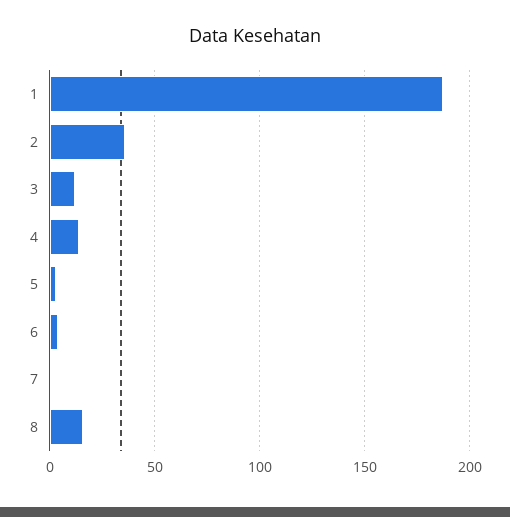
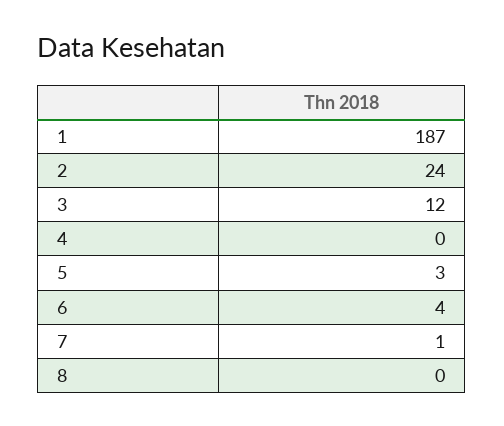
2: 35 -> 24
4: 15 -> 0
8: 15 -> 0

